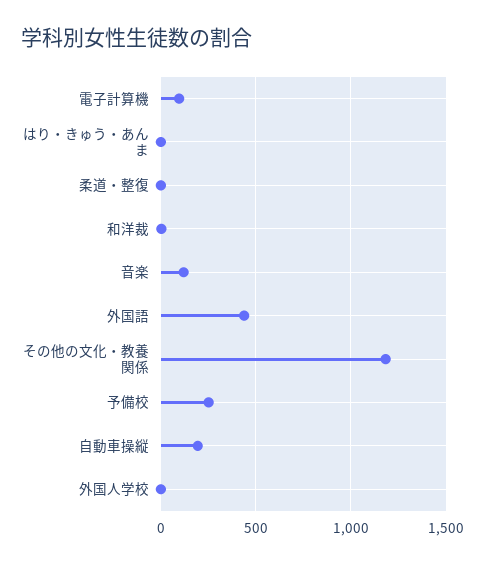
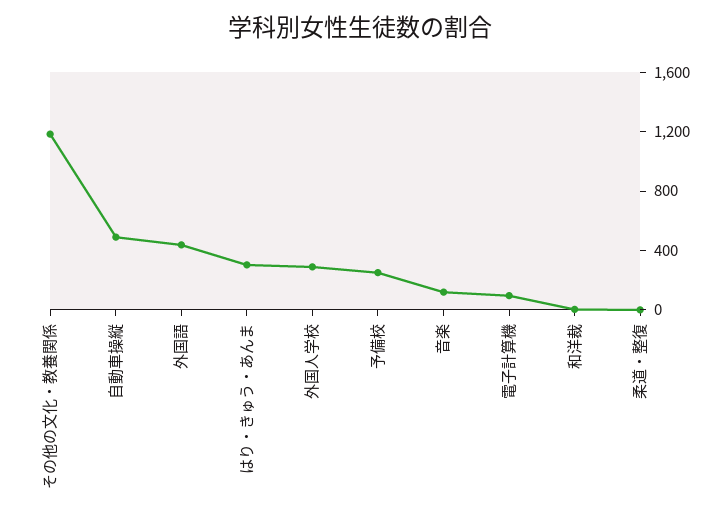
はり・きゅう・あんま: 0 -> 300
自動車操縦: 200 -> 500
外国人学校: 0 -> 300

